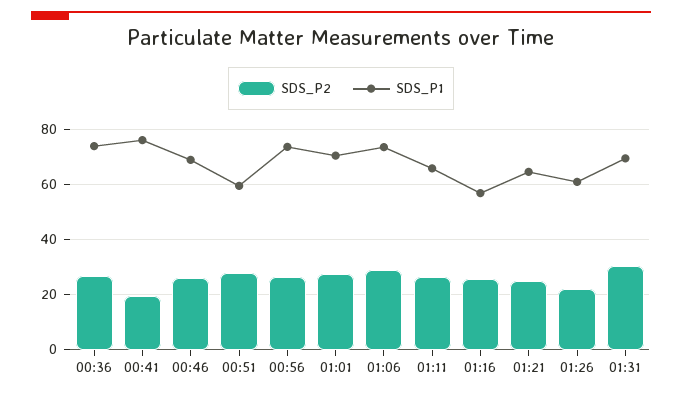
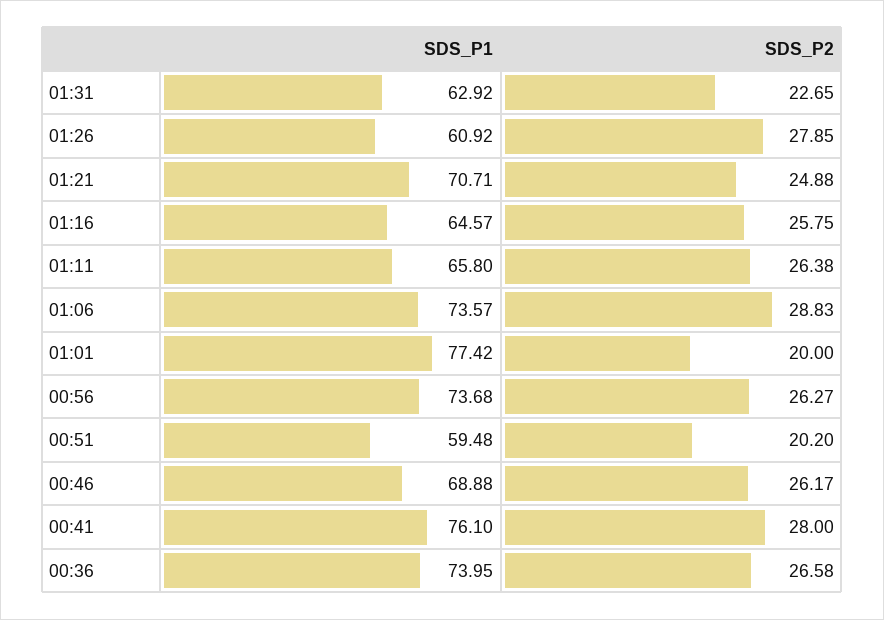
SDS_P2, 00:41: 20 -> 28
SDS_P2, 00:51: 27.5 -> 20.2
SDS_P2, 01:01: 27.5 -> 20
SDS_P1, 01:01: 70 -> 77.42
SDS_P1, 01:16: 57.5 -> 64.57
SDS_P1, 01:21: 65 -> 70.71
SDS_P2, 01:26: 22.5 -> 27.85
SDS_P2, 01:31: 30 -> 22.65
SDS_P1, 01:31: 70 -> 62.92

